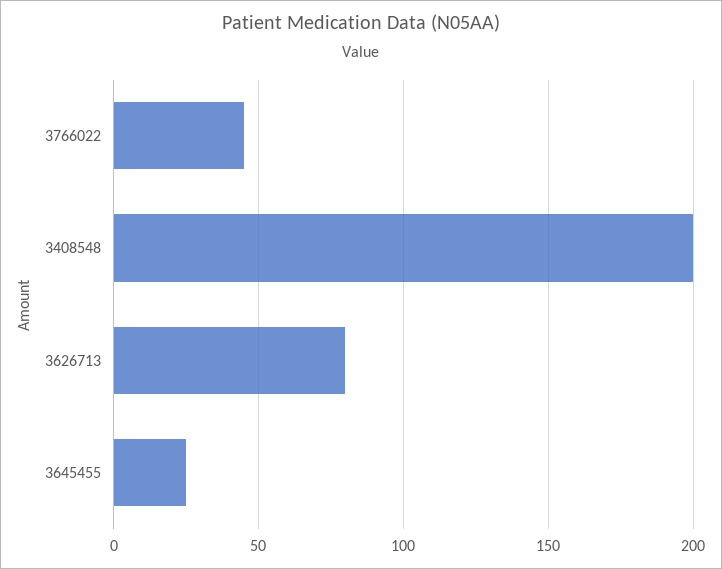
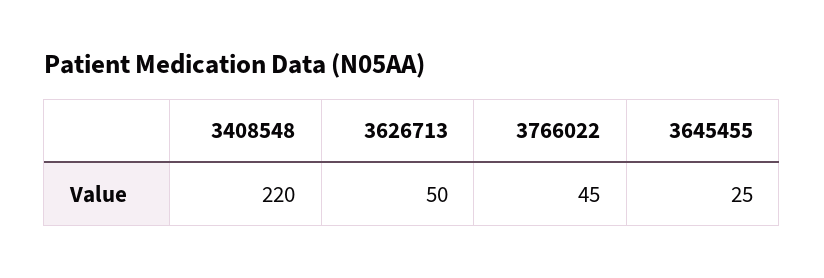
3408548: 200 -> 220
3626713: 80 -> 50

